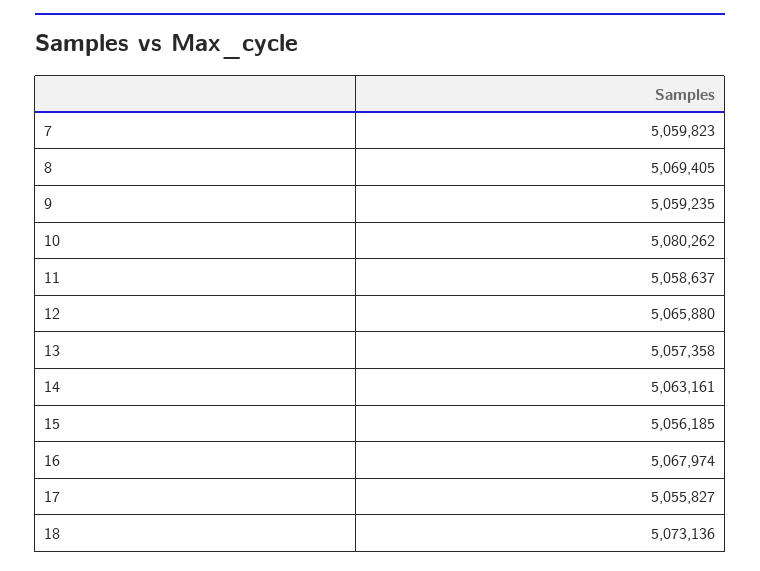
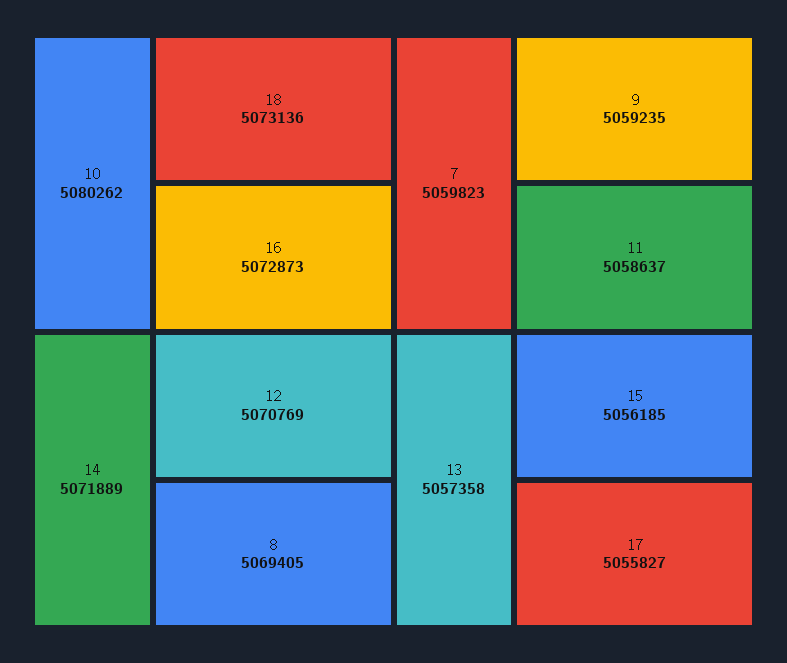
12: 5065880 -> 5070769
14: 5063161 -> 5071889
16: 5067974 -> 5072873

